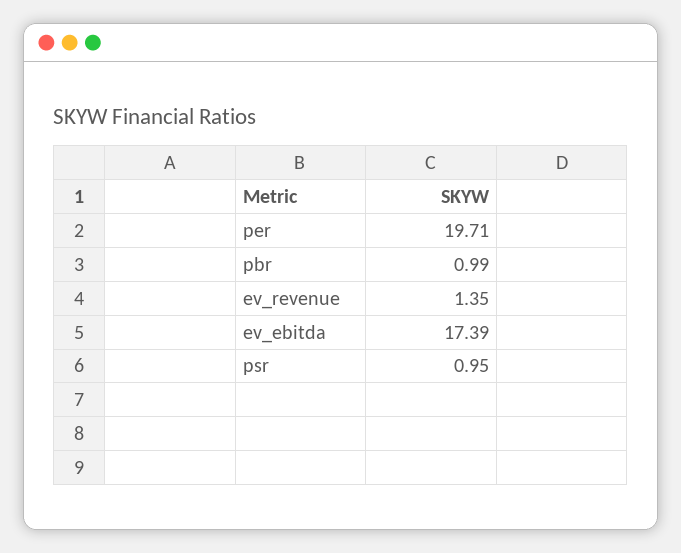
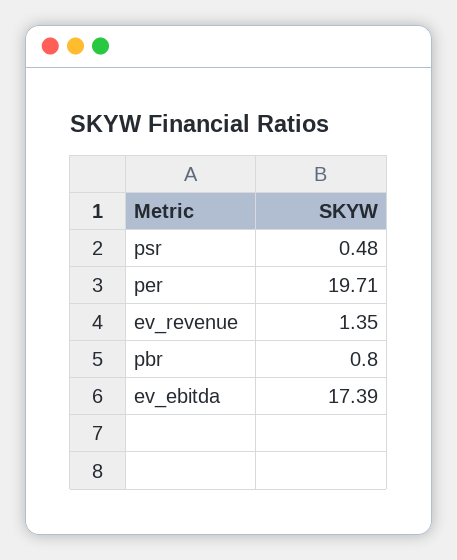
pbr: 0.99 -> 0.8
psr: 0.95 -> 0.48

